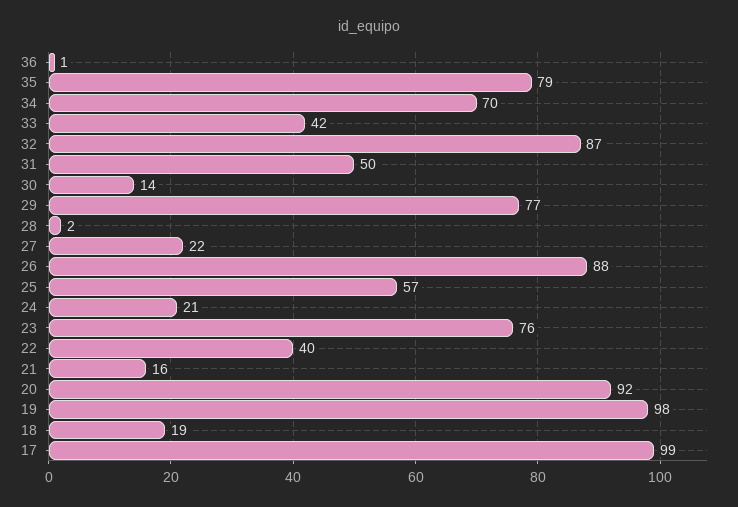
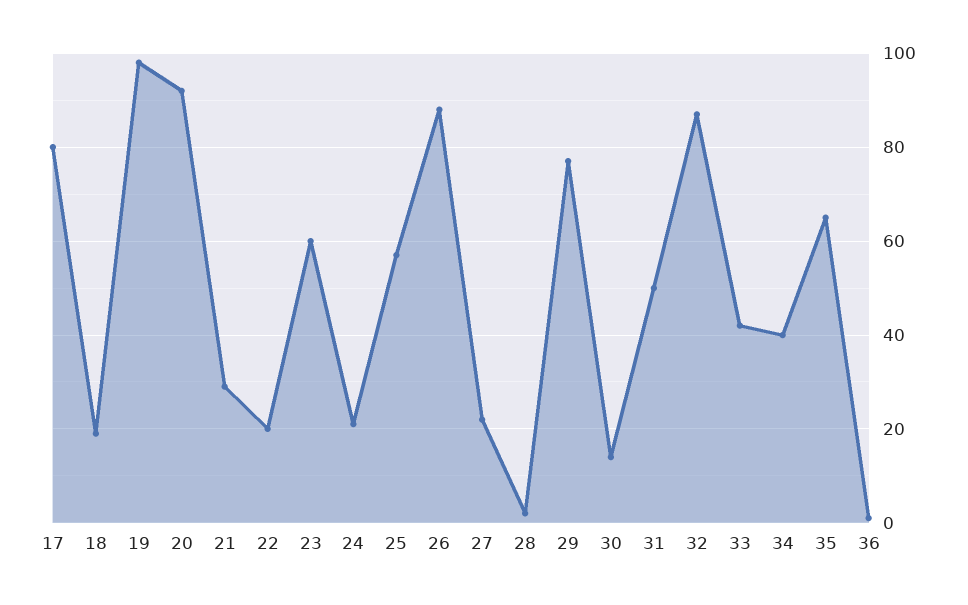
35: 79 -> 65
34: 70 -> 40
23: 76 -> 60
22: 40 -> 20
21: 16 -> 30
17: 99 -> 80

